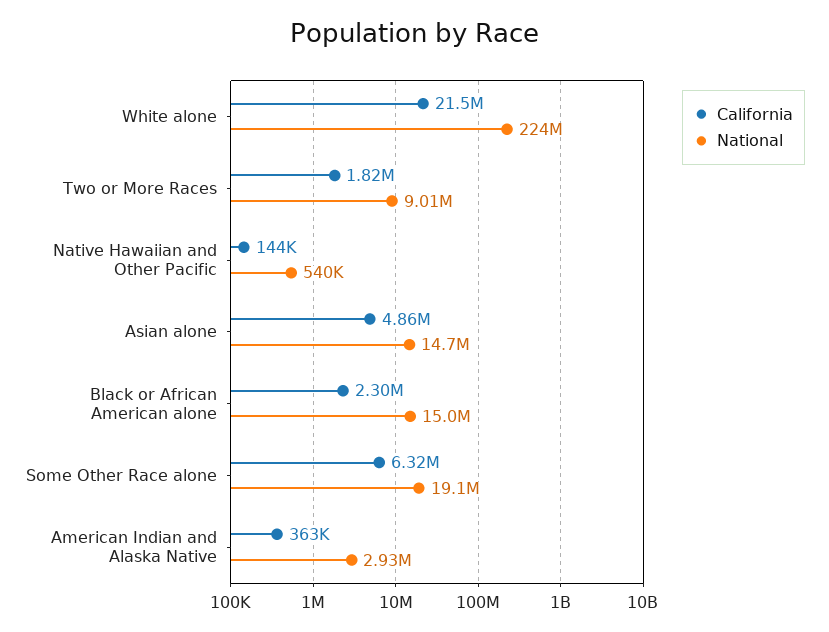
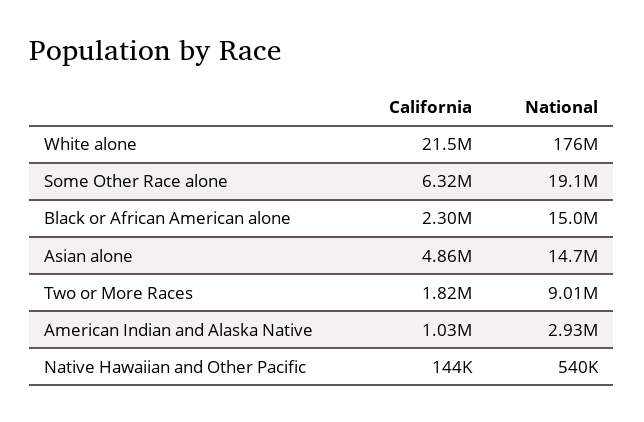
National, White alone: 224000000 -> 176000000
California, American Indian and Alaska Native: 363000 -> 1030000

